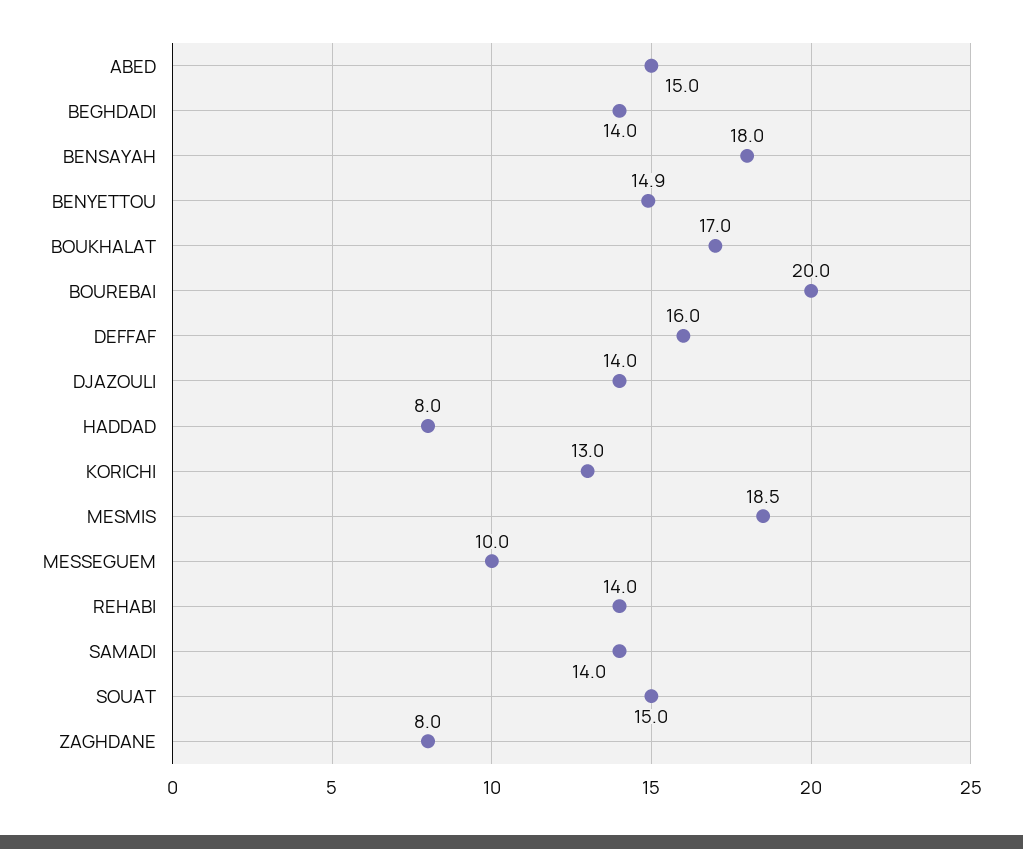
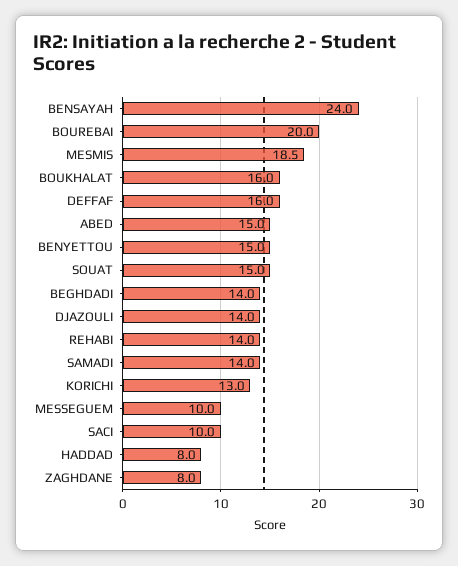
BENSAYAH: 18 -> 24
BENYETTOU: 14.9 -> 15
BOUKHALAT: 17 -> 16
SACI: none -> 10

